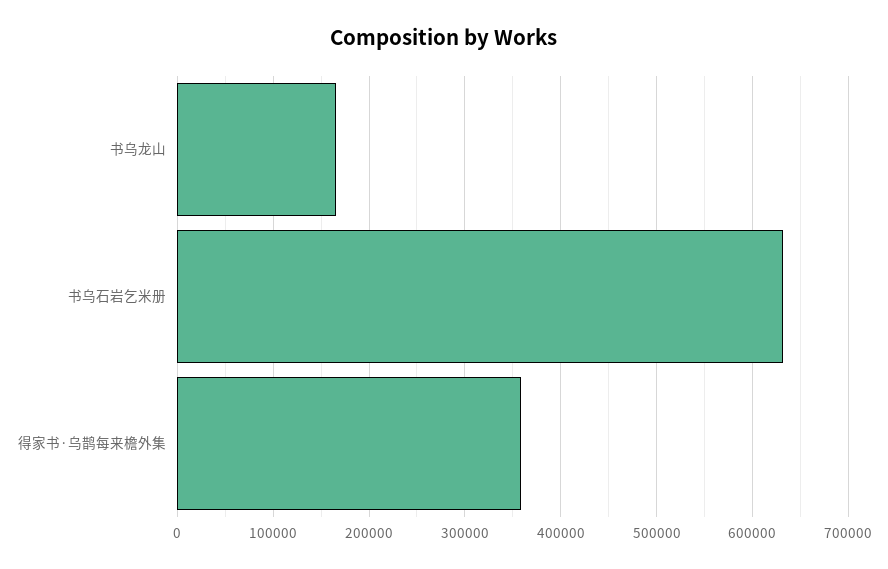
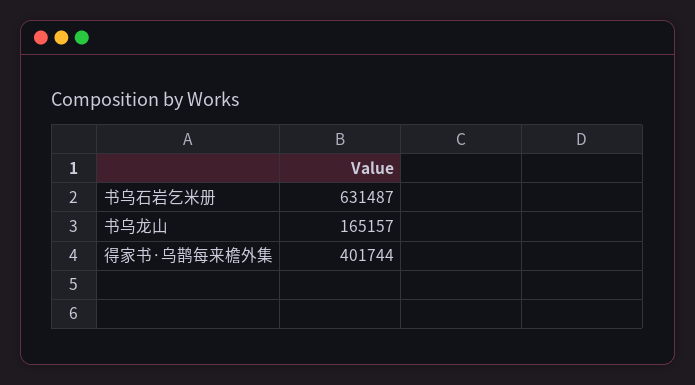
得家书·乌鹊每来檐外集: 360000 -> 401744

